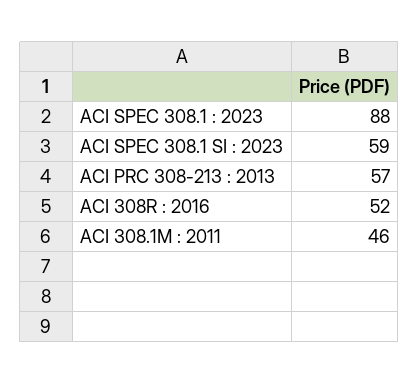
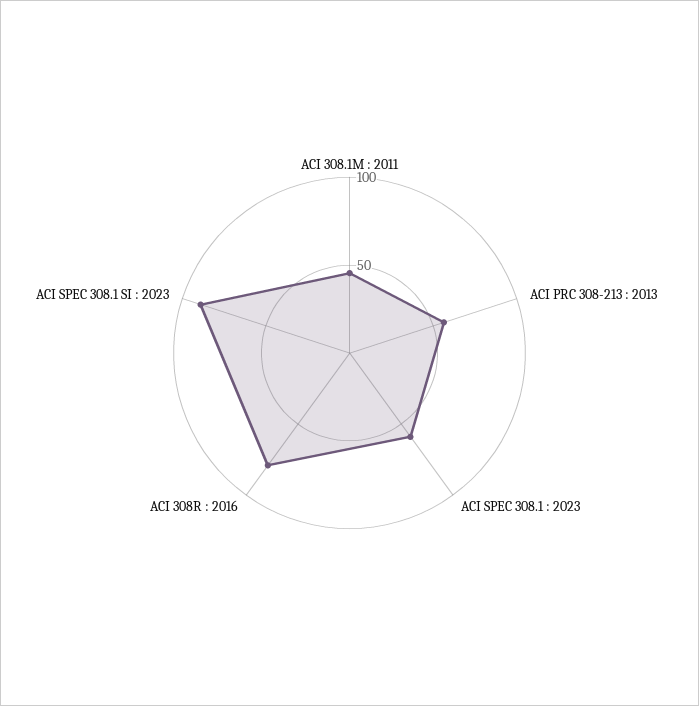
ACI SPEC 308.1 : 2023: 88 -> 60
ACI SPEC 308.1 SI : 2023: 59 -> 90
ACI 308R : 2016: 52 -> 80

